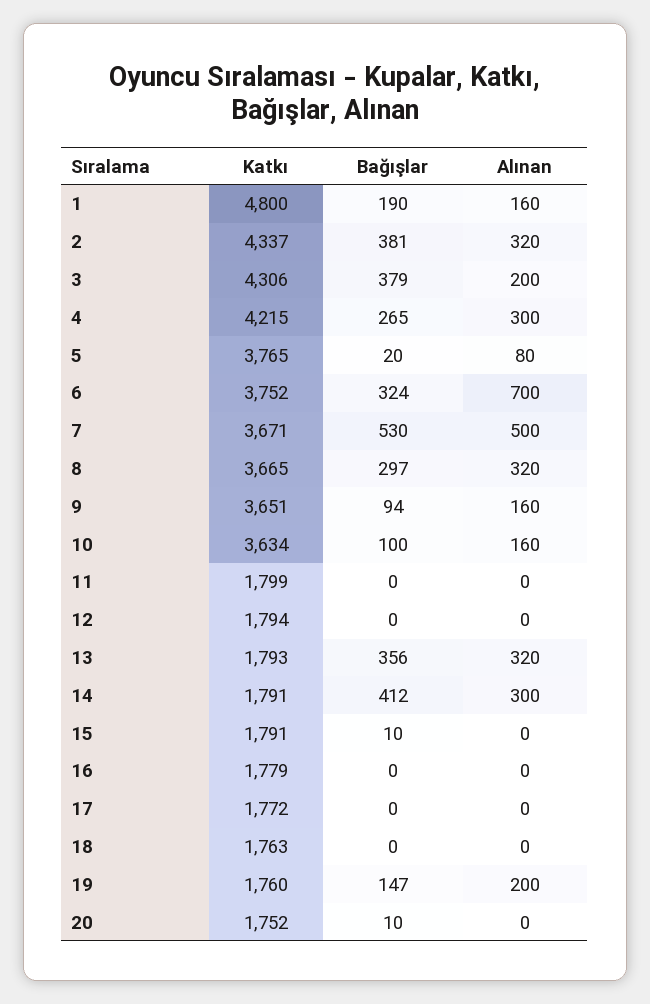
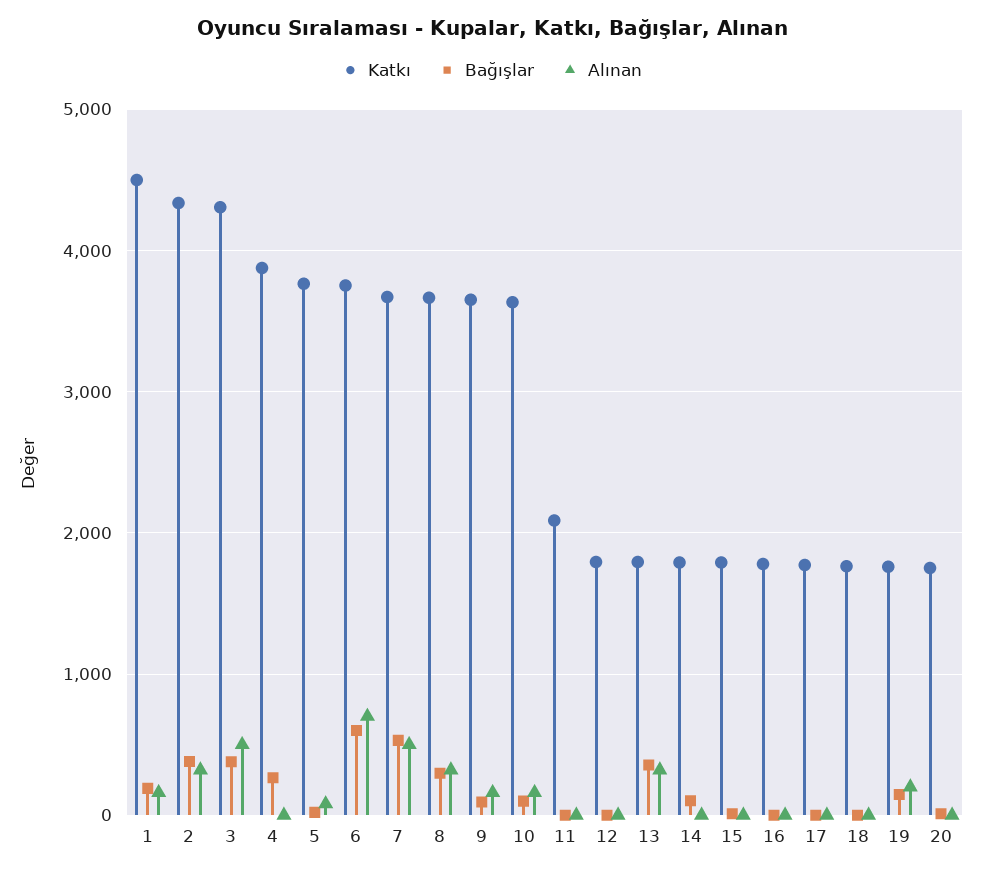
Katkı, 1: 4800 -> 4500
Alınan, 3: 200 -> 500
Katkı, 4: 4215 -> 3900
Alınan, 4: 300 -> 0
Bağışlar, 6: 324 -> 600
Katkı, 11: 1799 -> 2100
Bağışlar, 14: 412 -> 100
Alınan, 14: 300 -> 0

